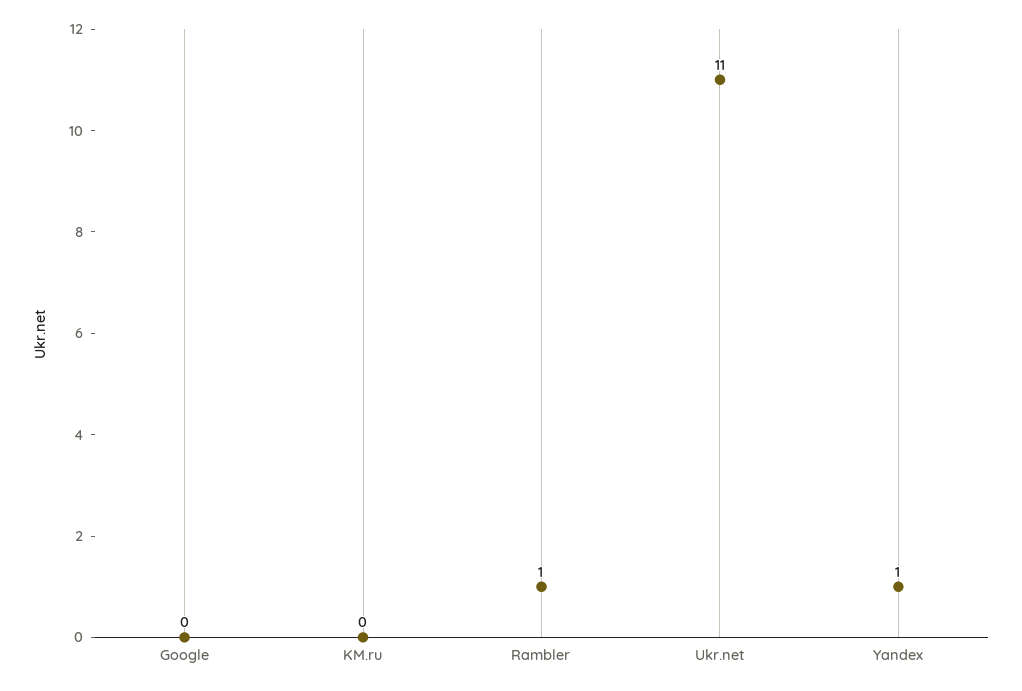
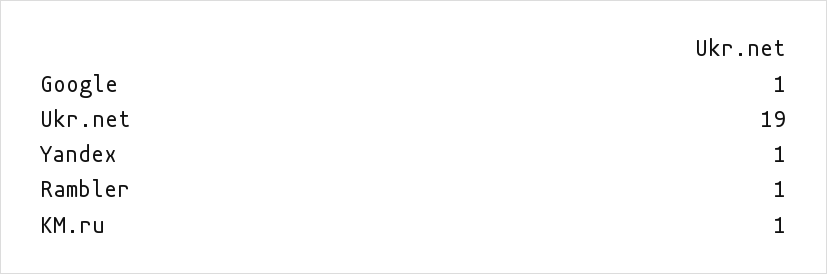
Google: 0 -> 1
KM.ru: 0 -> 1
Ukr.net: 11 -> 19

